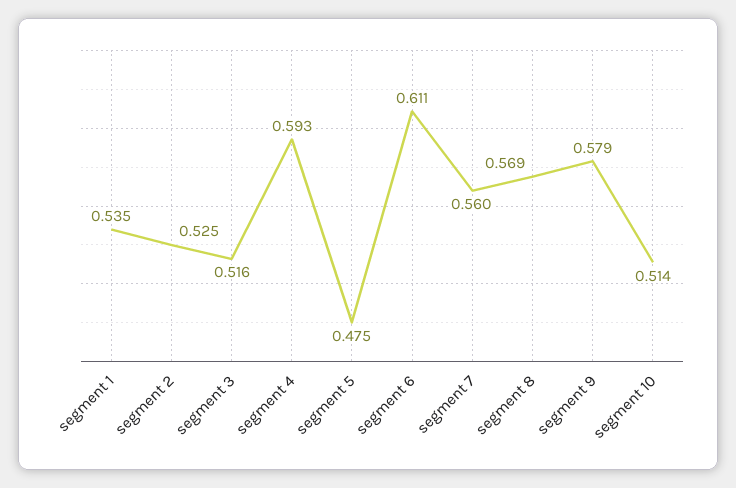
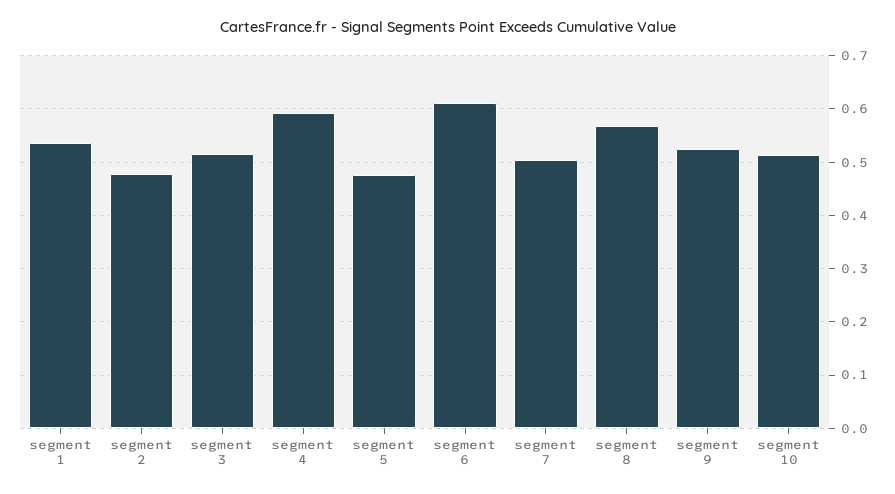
segment 2: 0.525 -> 0.48
segment 7: 0.56 -> 0.5
segment 9: 0.579 -> 0.52

